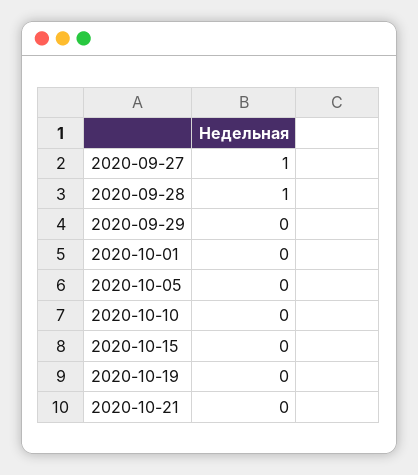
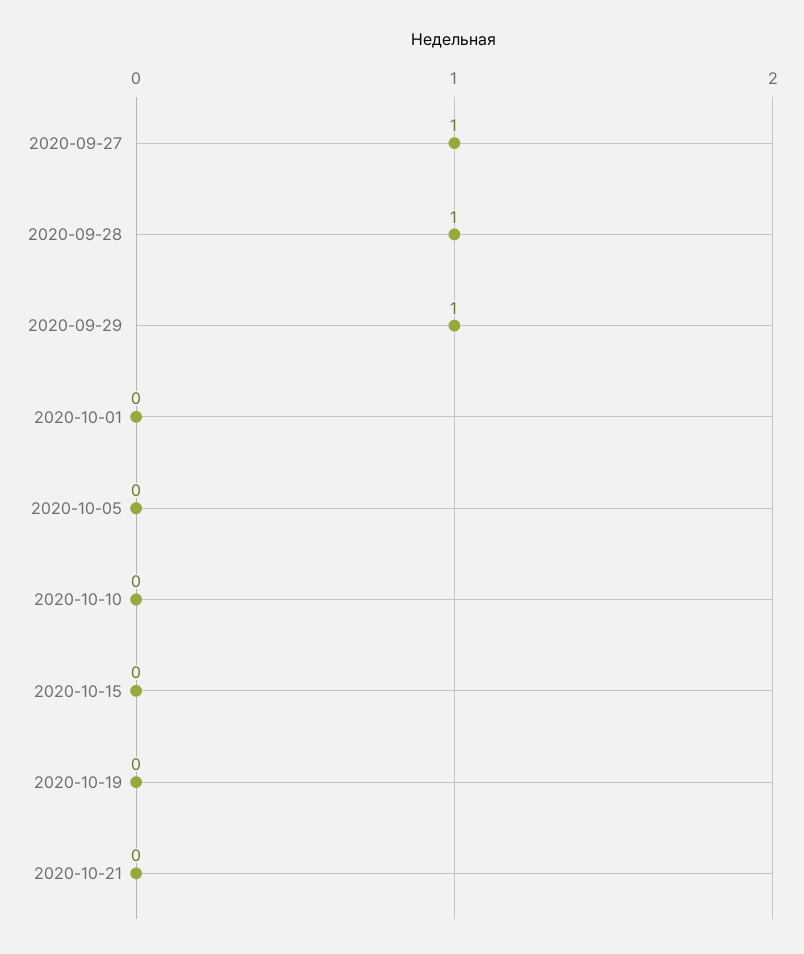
2020-09-29: 0 -> 1

